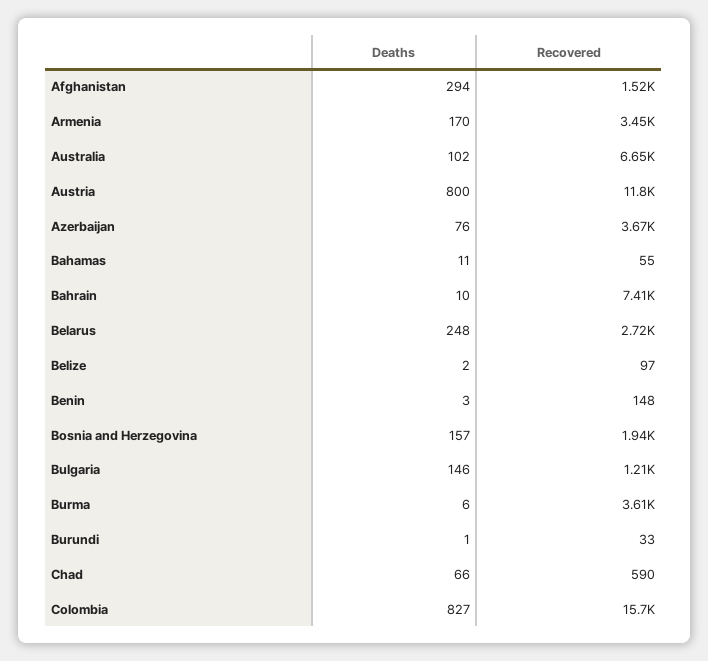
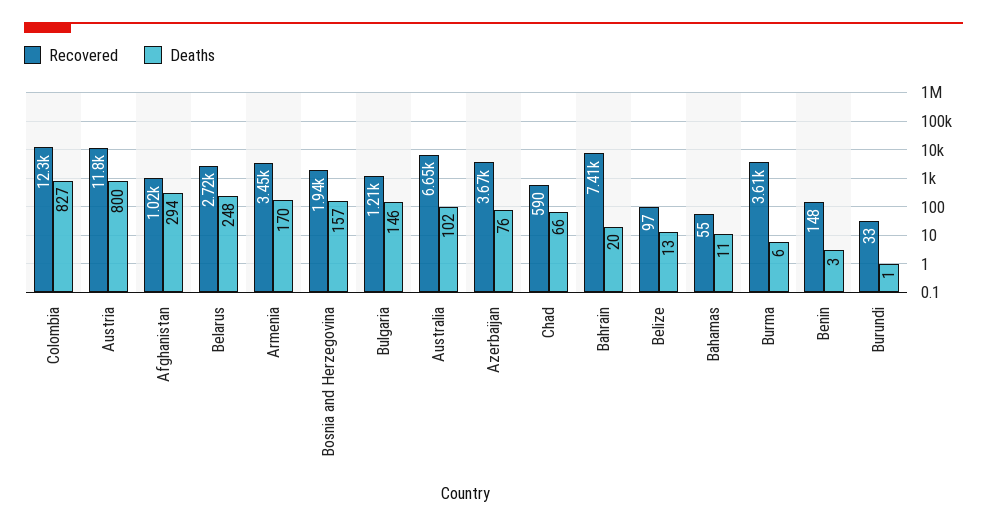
Recovered, Afghanistan: 1520 -> 1020
Deaths, Bahrain: 10 -> 20
Deaths, Belize: 2 -> 13
Recovered, Colombia: 15700 -> 12300

